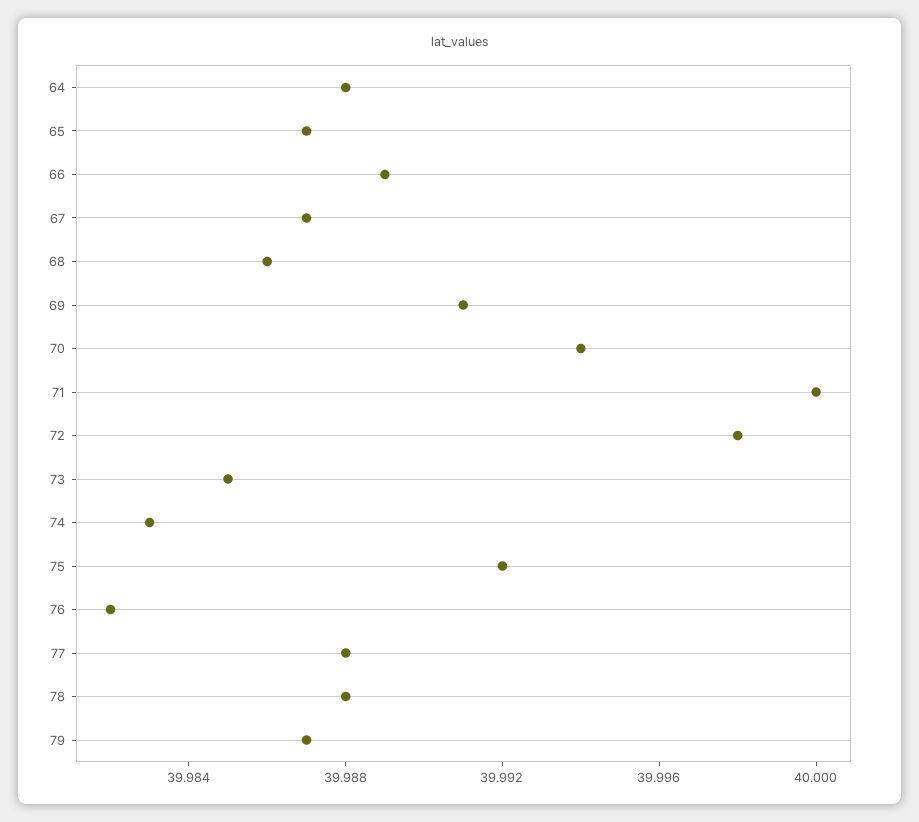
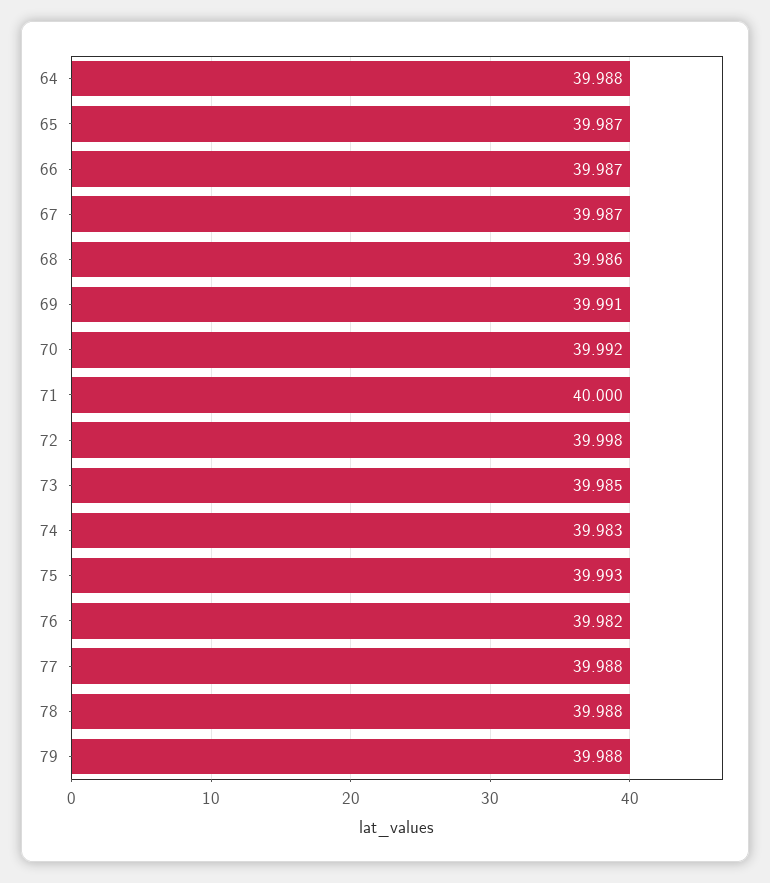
66: 39.989 -> 39.987
70: 39.994 -> 39.992
75: 39.992 -> 39.993
79: 39.987 -> 39.988

